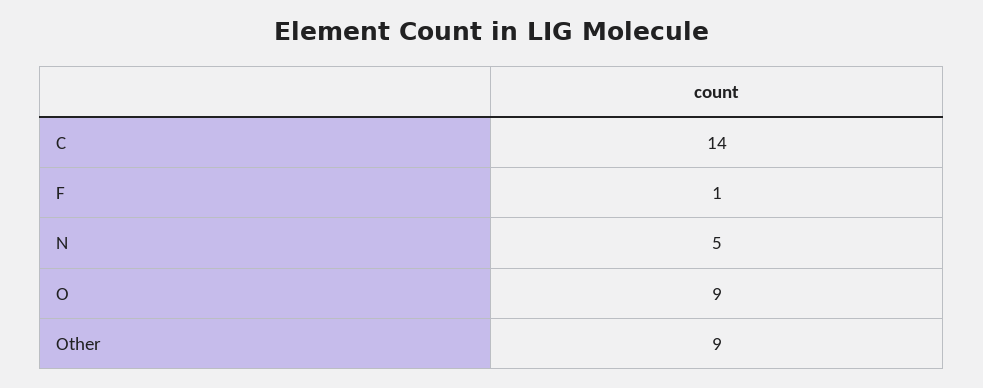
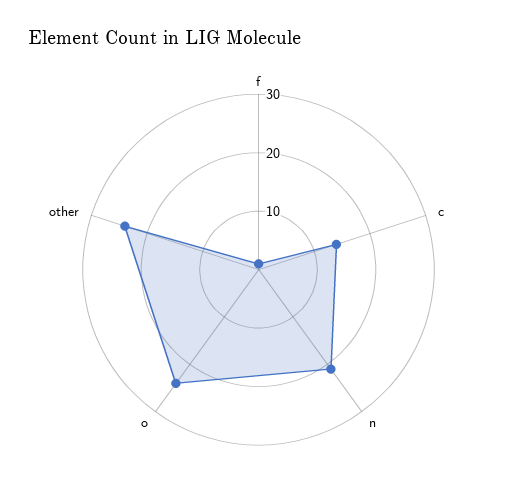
N: 5 -> 20
O: 9 -> 25
Other: 9 -> 25

